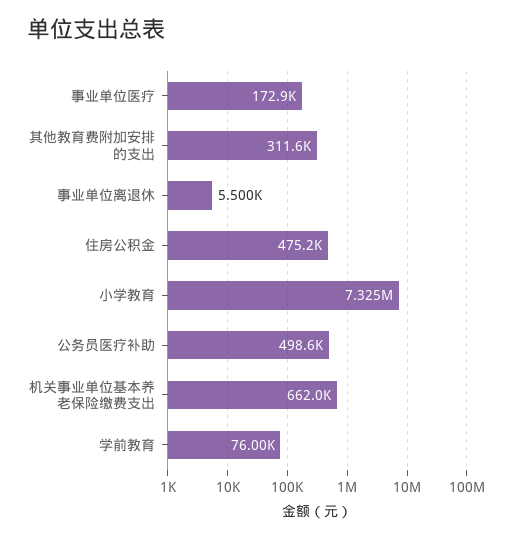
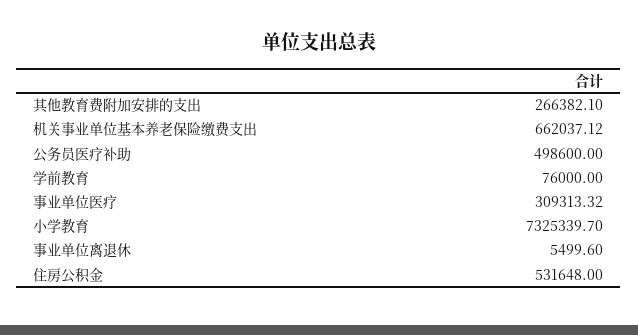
事业单位医疗: 172900 -> 309313.32
其他教育费附加安排的支出: 311600 -> 266382.1
住房公积金: 475200 -> 531648

